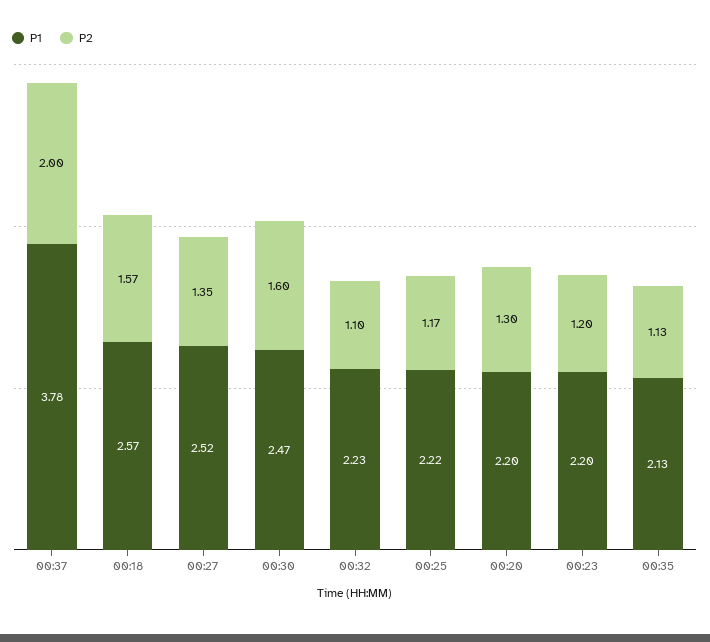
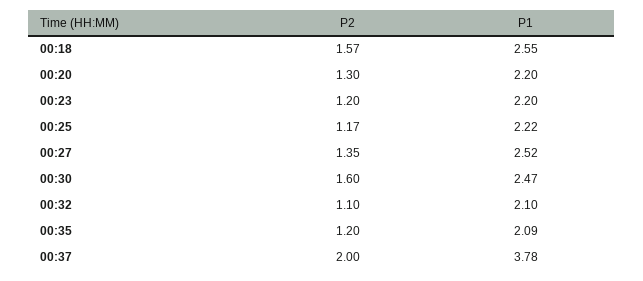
P1, 00:18: 2.57 -> 2.55
P1, 00:32: 2.23 -> 2.1
P1, 00:35: 2.13 -> 2.09
P2, 00:35: 1.13 -> 1.2

